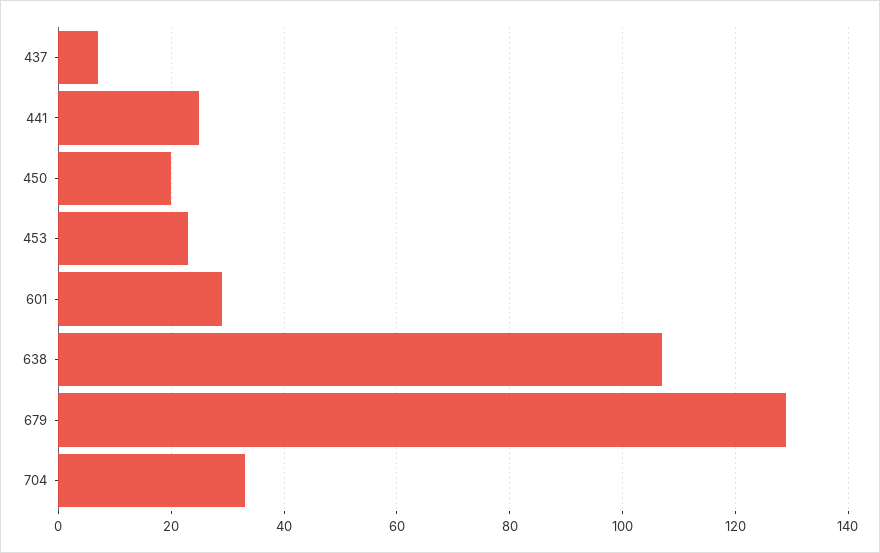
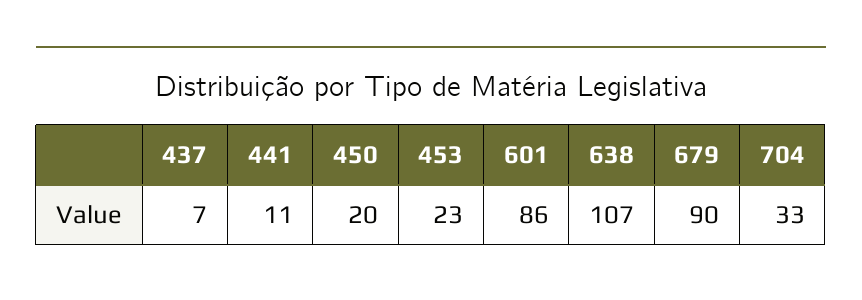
441: 25 -> 11
601: 30 -> 86
679: 130 -> 90

